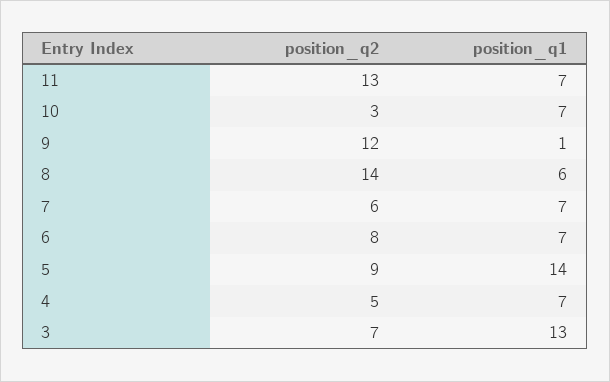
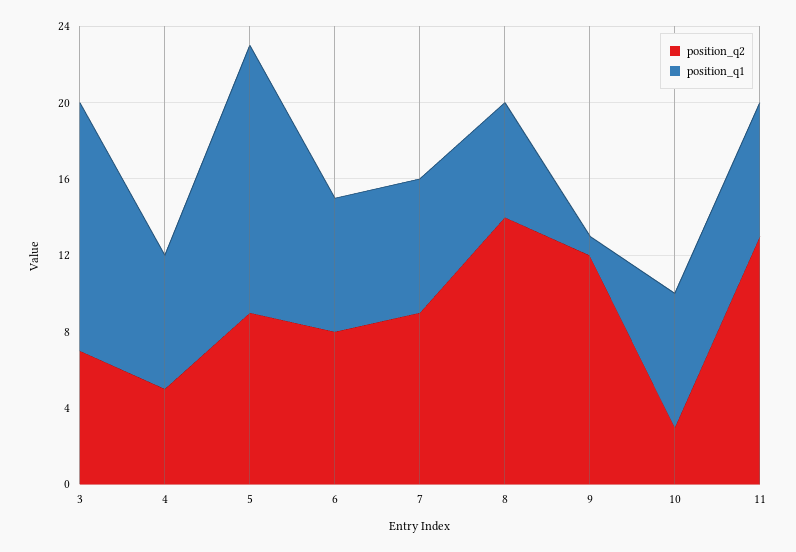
position_q2, 7: 6 -> 9

